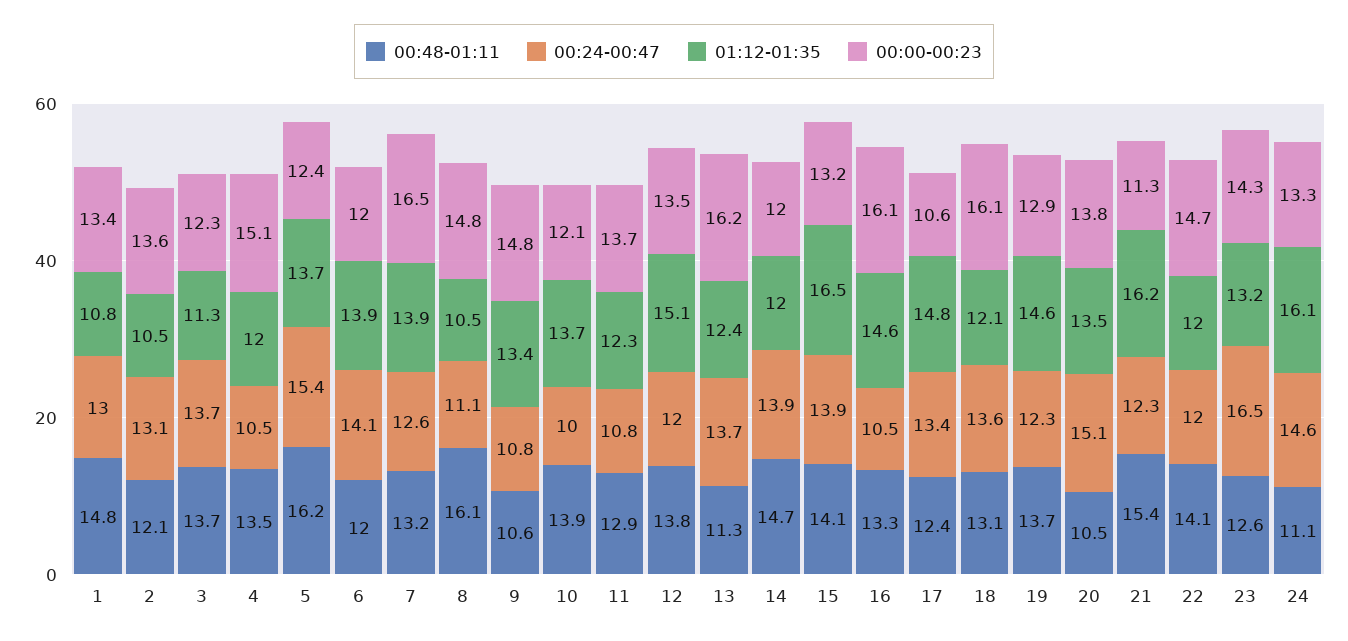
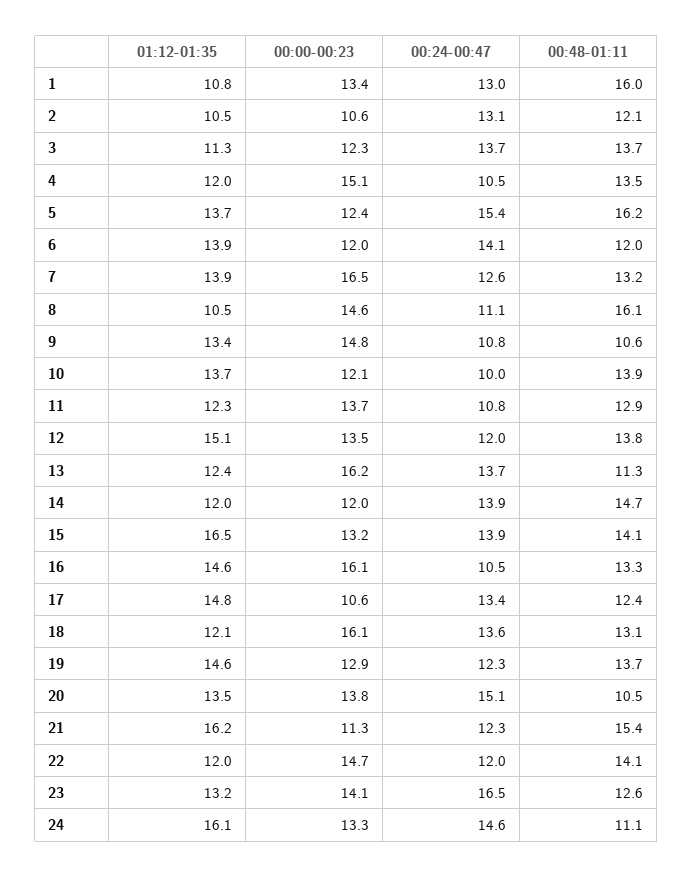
00:48-01:11, 1: 14.8 -> 16
00:00-00:23, 2: 13.6 -> 10.6
00:00-00:23, 8: 14.8 -> 14.6
00:00-00:23, 23: 14.3 -> 14.1

